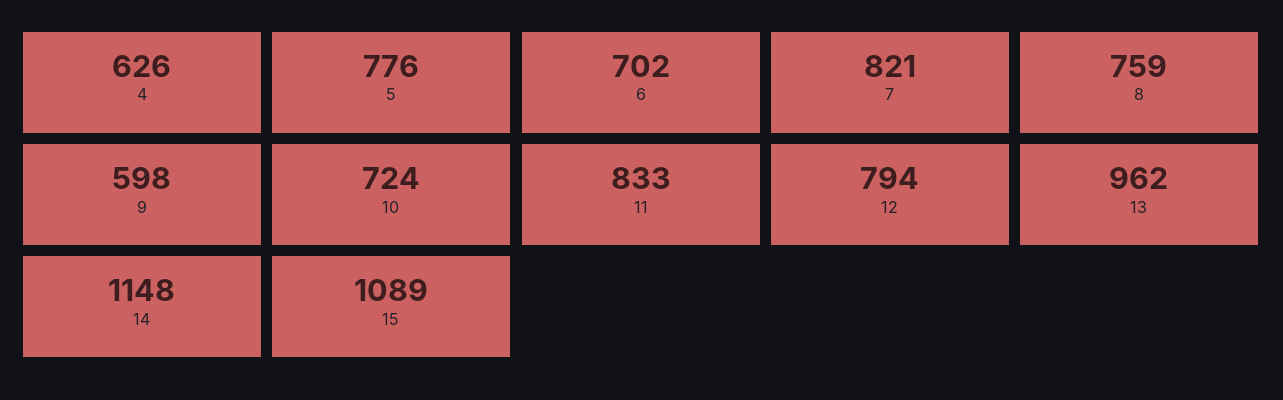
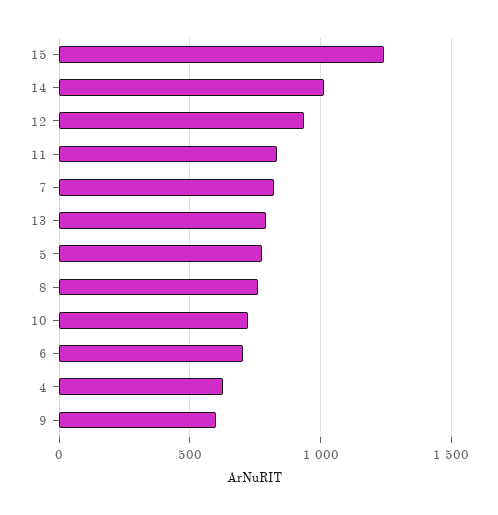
12: 794 -> 950
13: 962 -> 800
14: 1148 -> 1000
15: 1089 -> 1250

